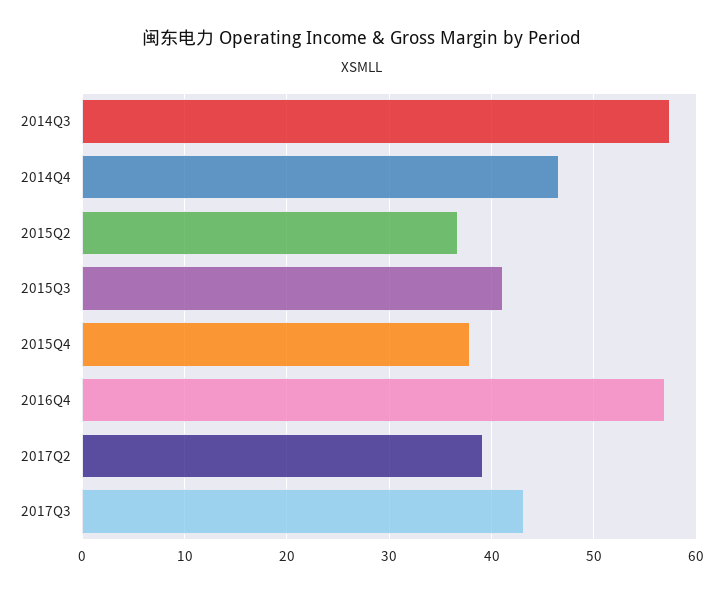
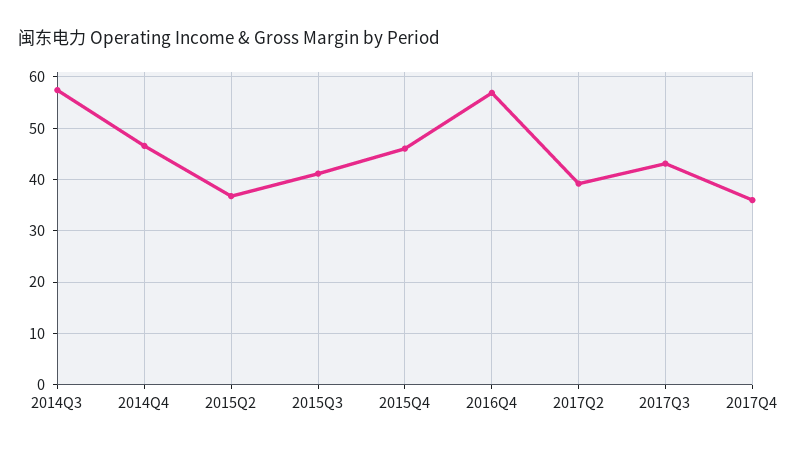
2015Q4: 38 -> 46
2017Q4: none -> 36

